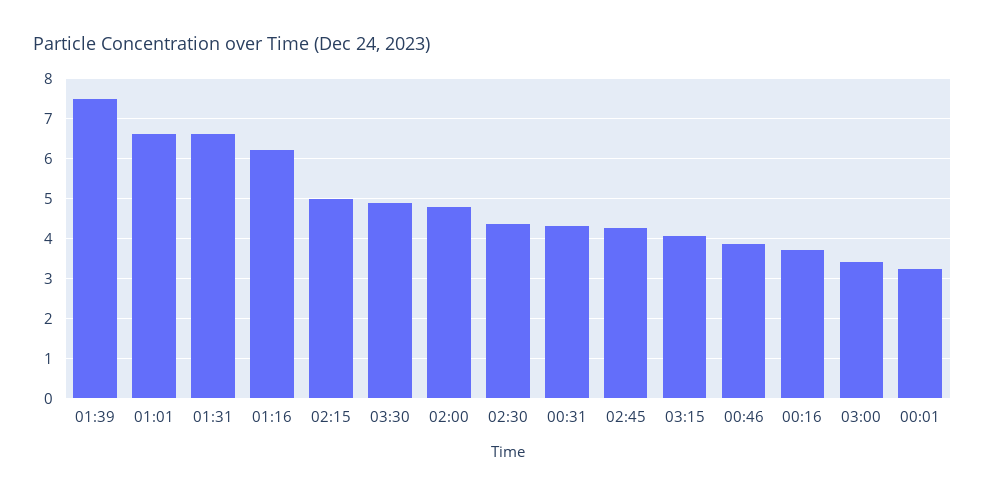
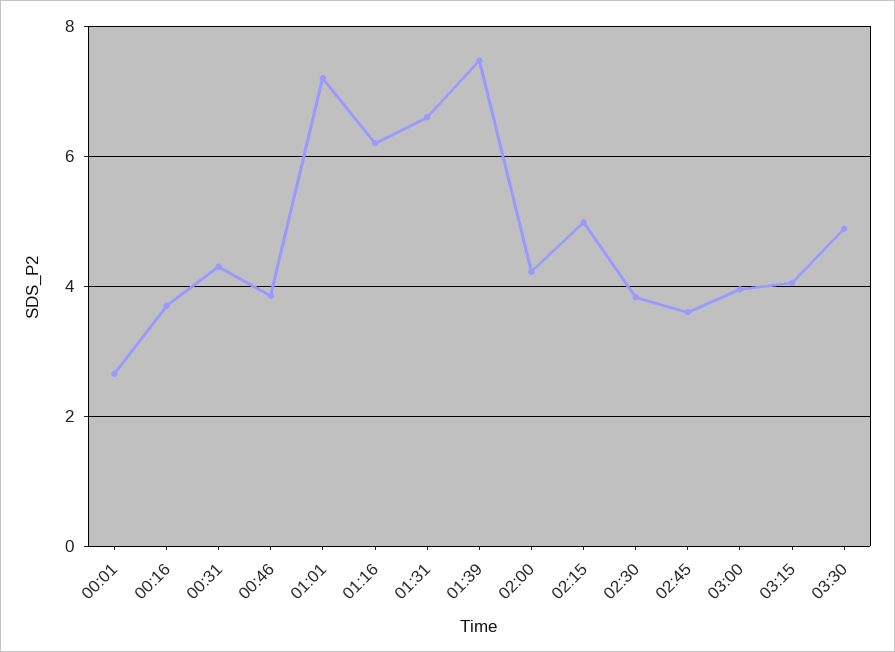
01:01: 6.6 -> 7.2
02:00: 4.8 -> 4.2
02:30: 4.4 -> 3.8
02:45: 4.2 -> 3.6
03:00: 3.4 -> 4
00:01: 3.2 -> 2.6

